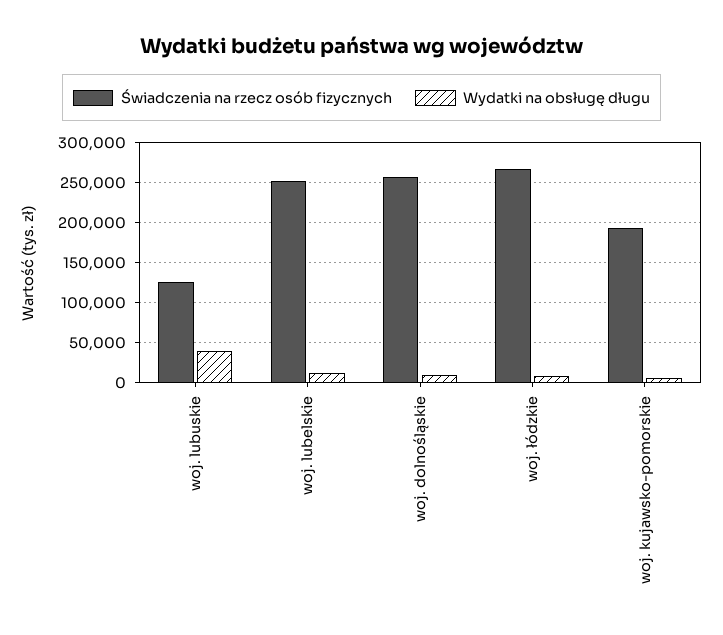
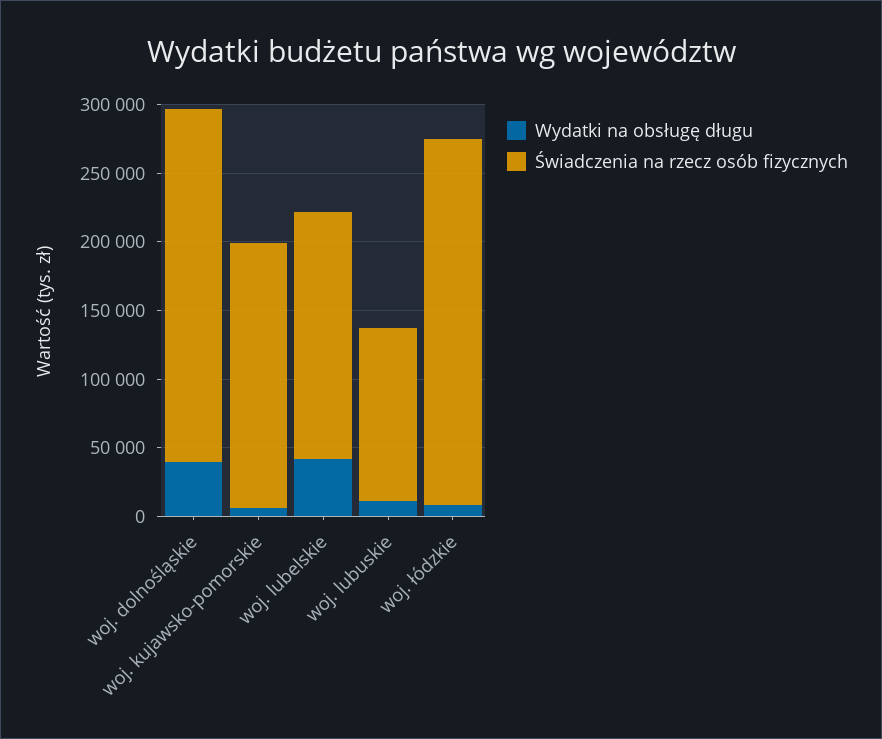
Wydatki na obsługę długu, woj. lubuskie: 40000 -> 10000
Świadczenia na rzecz osób fizycznych, woj. lubelskie: 250000 -> 180000
Wydatki na obsługę długu, woj. lubelskie: 10000 -> 40000
Wydatki na obsługę długu, woj. dolnośląskie: 10000 -> 40000

